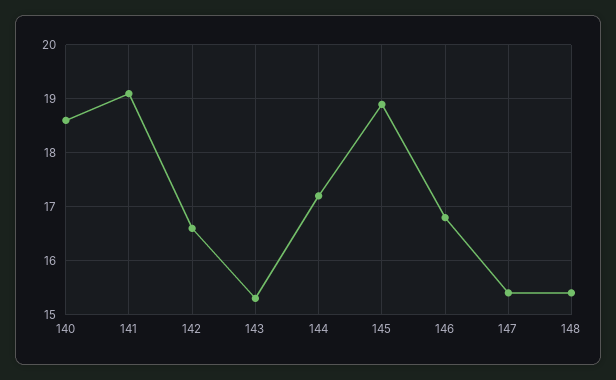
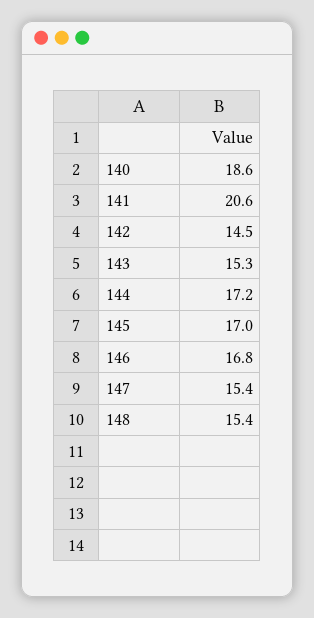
141: 19 -> 20.6
142: 16.5 -> 14.5
145: 19 -> 17

